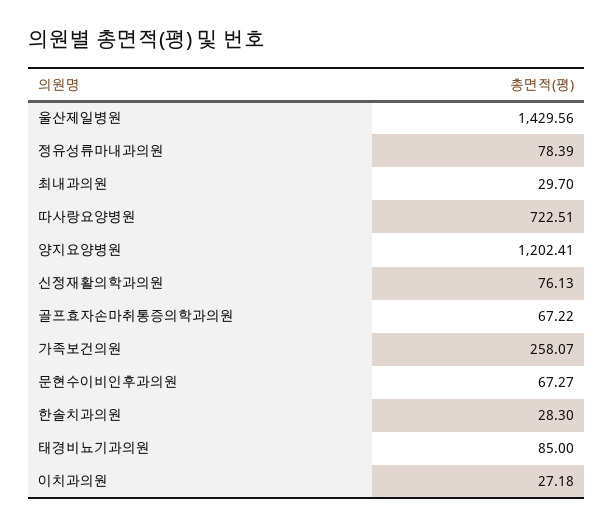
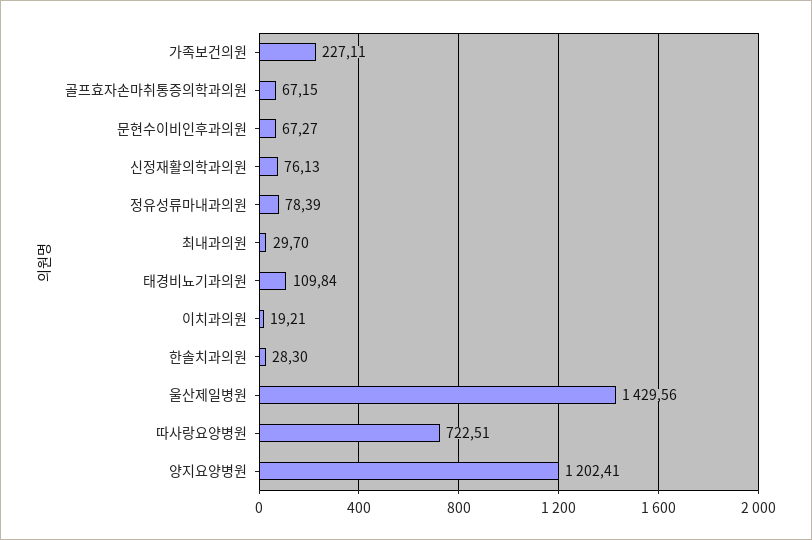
골프효자손마취통증의학과의원: 67.22 -> 67.15
가족보건의원: 258.07 -> 227.11
태경비뇨기과의원: 85 -> 109.84
이치과의원: 27.18 -> 19.21

